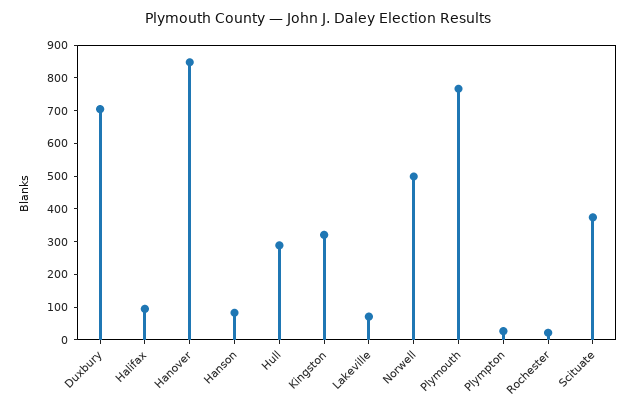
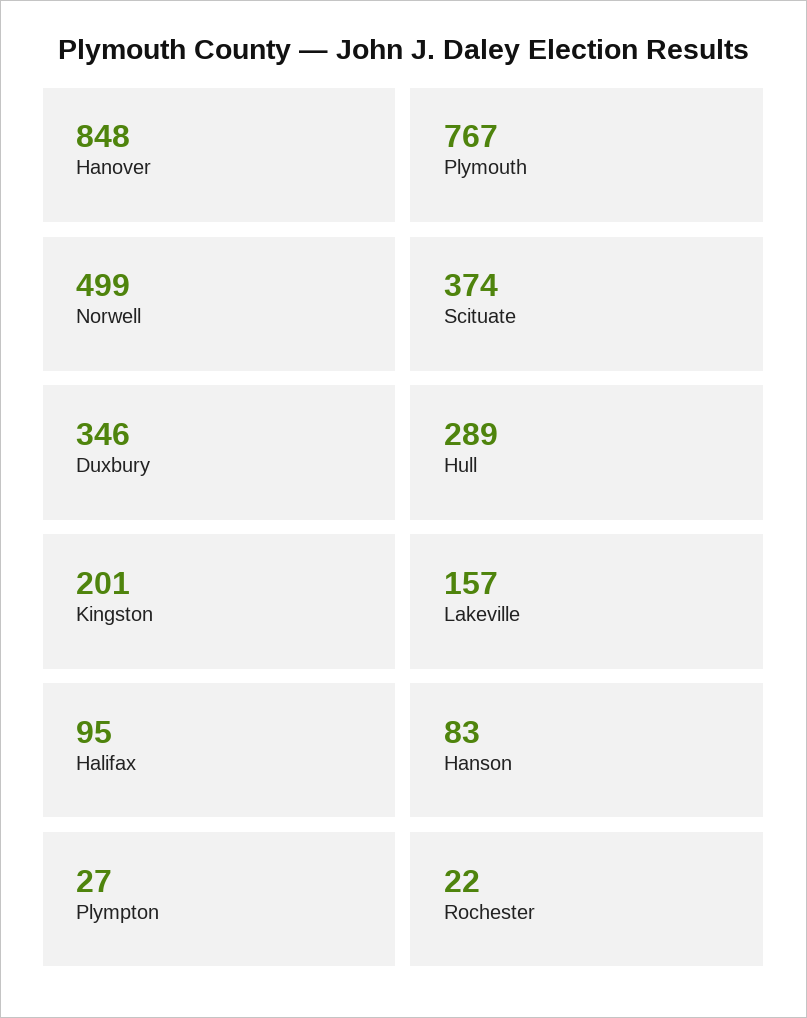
Duxbury: 700 -> 346
Kingston: 325 -> 201
Lakeville: 75 -> 157

